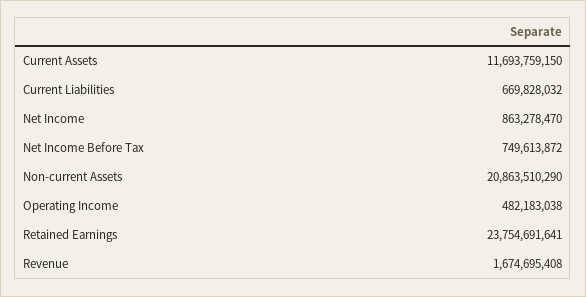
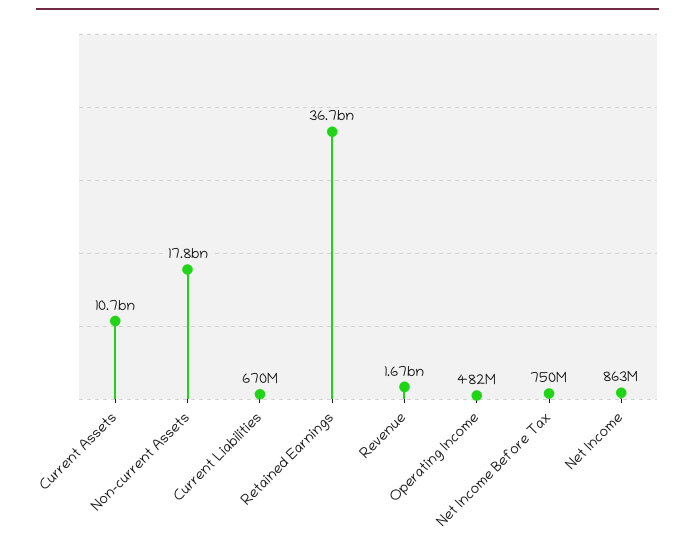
Current Assets: 11693759150 -> 10700000000
Non-current Assets: 20863510290 -> 17800000000
Retained Earnings: 23754691641 -> 36700000000

